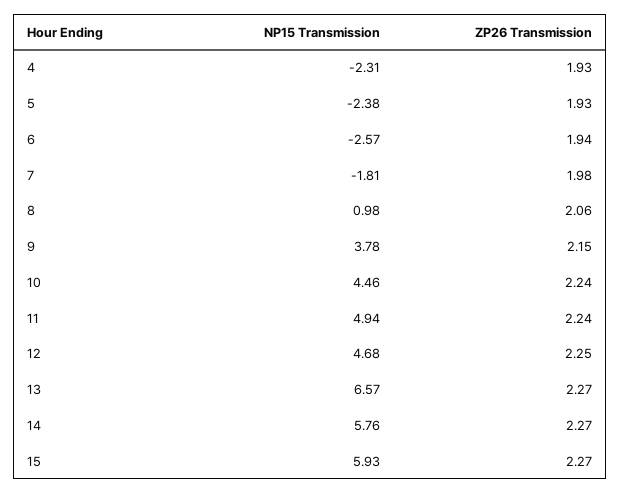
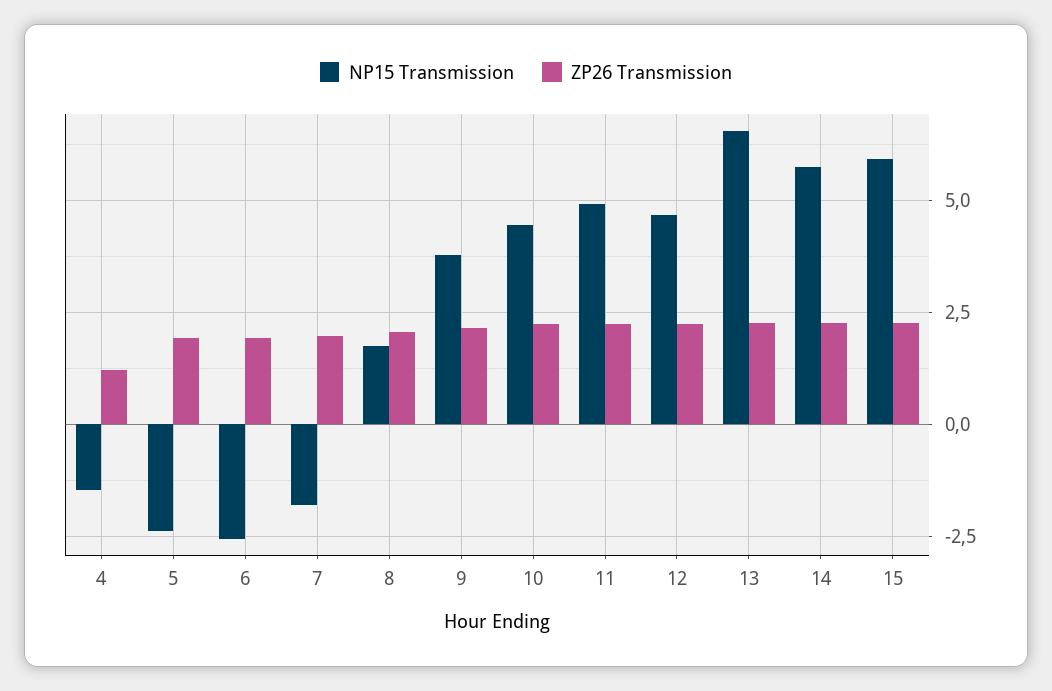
NP15 Transmission, 4: -2.31 -> -1.5
ZP26 Transmission, 4: 1.93 -> 1.25
NP15 Transmission, 8: 0.98 -> 1.75

